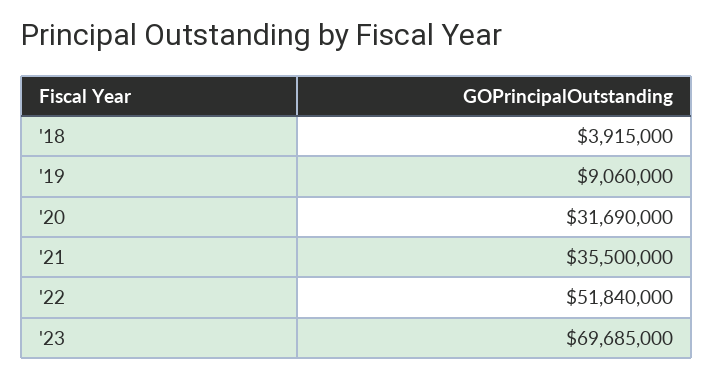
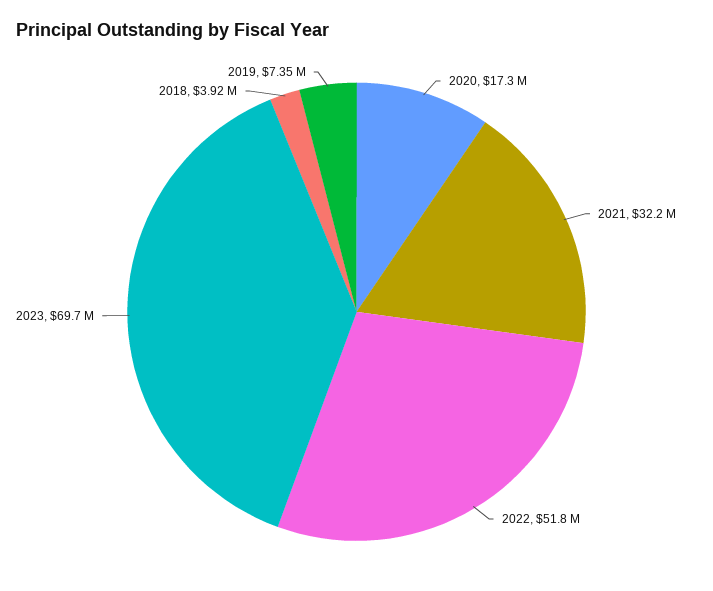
'19: 9060000 -> 7350000
'20: 31690000 -> 17300000
'21: 35500000 -> 32200000

